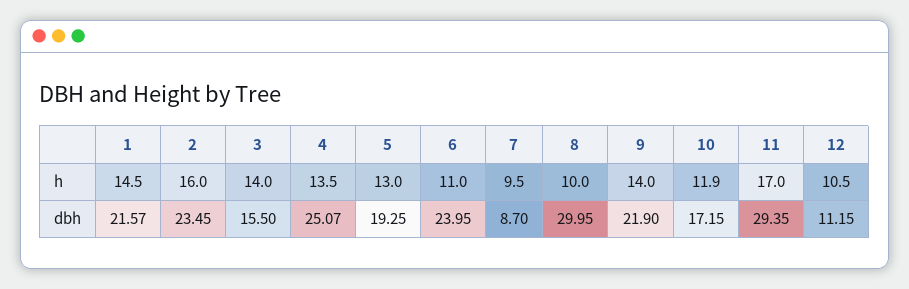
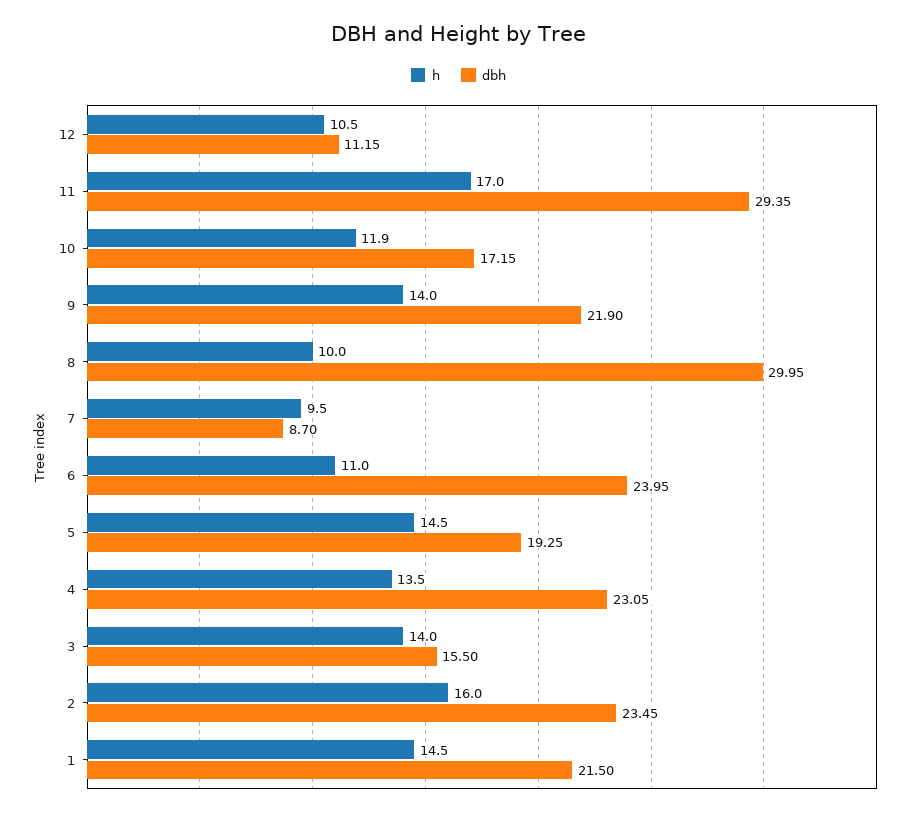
h, 5: 13 -> 14.5
dbh, 1: 21.57 -> 21.5
dbh, 4: 25.07 -> 23.05

